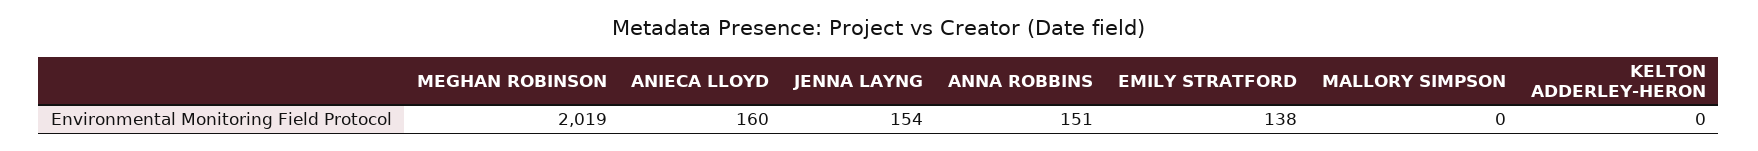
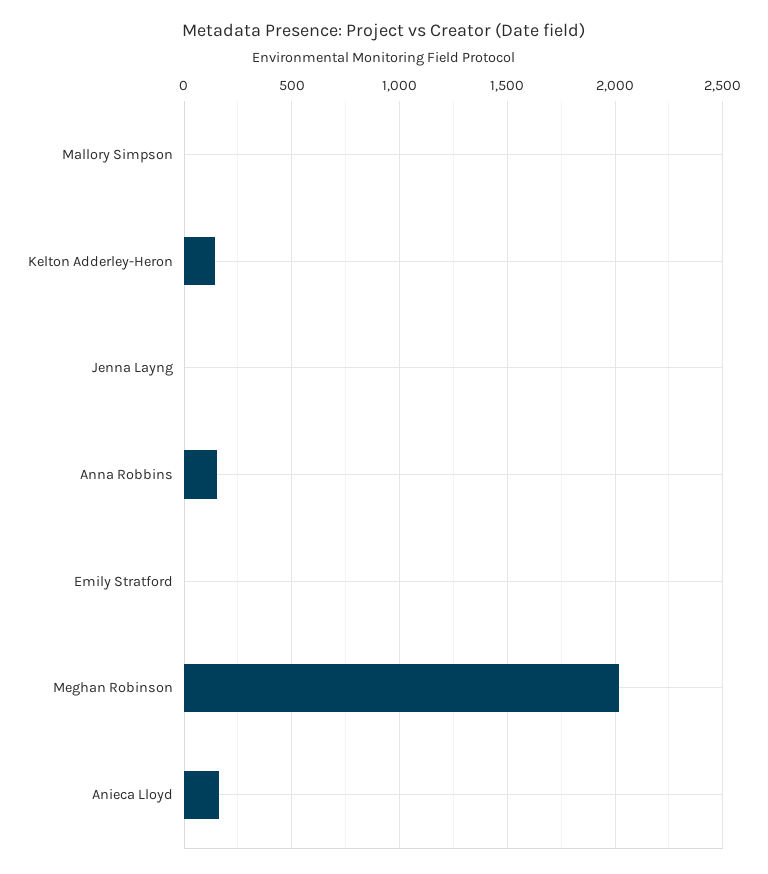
JENNA LAYNG: 154 -> 0
EMILY STRATFORD: 138 -> 0
KELTON ADDERLEY-HERON: 0 -> 150

